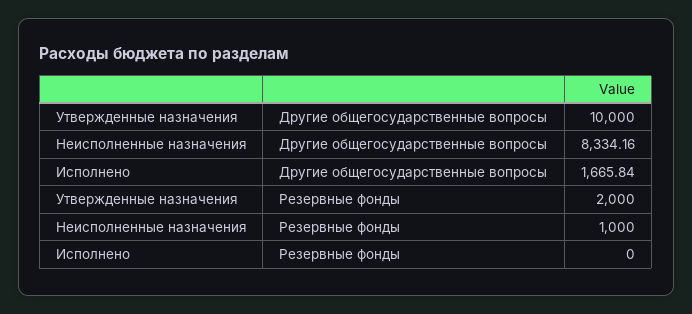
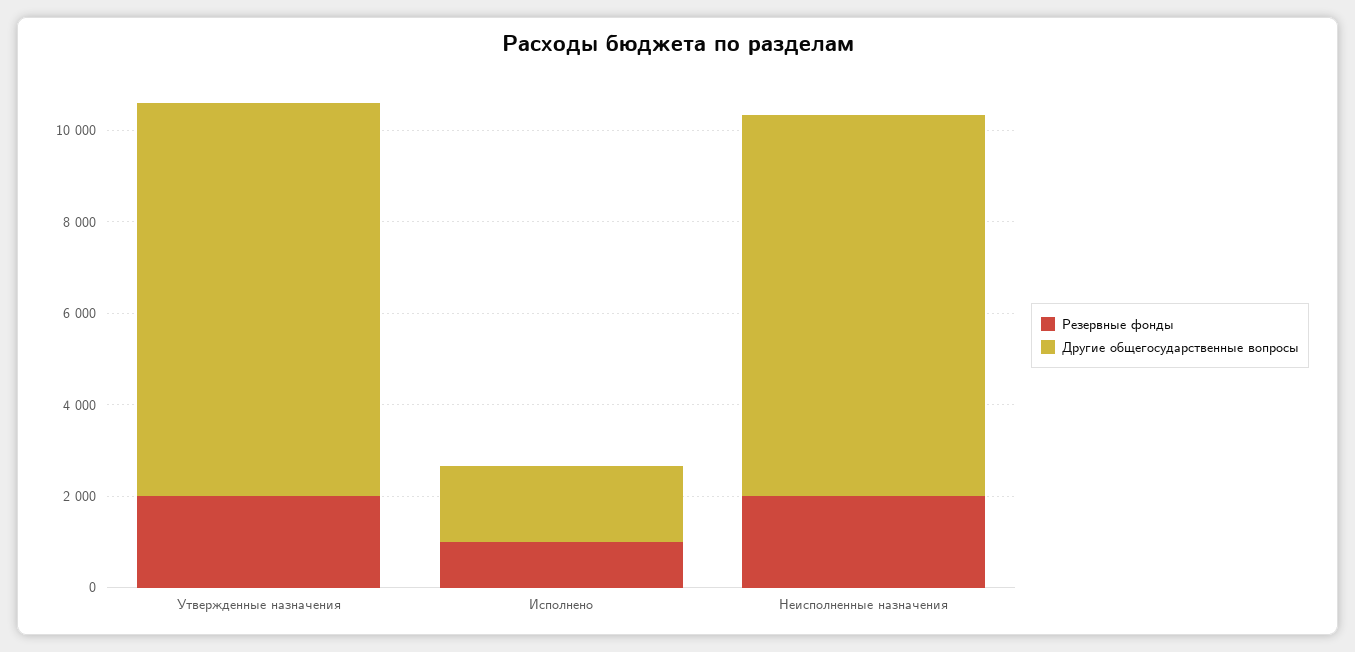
Другие общегосударственные вопросы, Утвержденные назначения: 10000 -> 8500
Резервные фонды, Неисполненные назначения: 1000 -> 2000
Резервные фонды, Исполнено: 0 -> 1000

